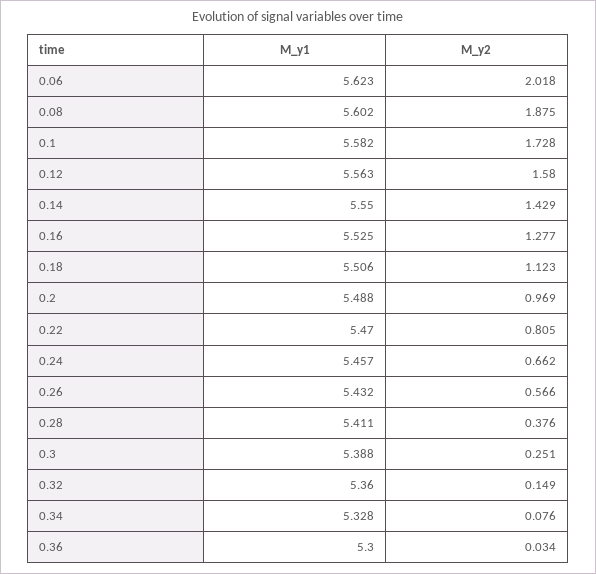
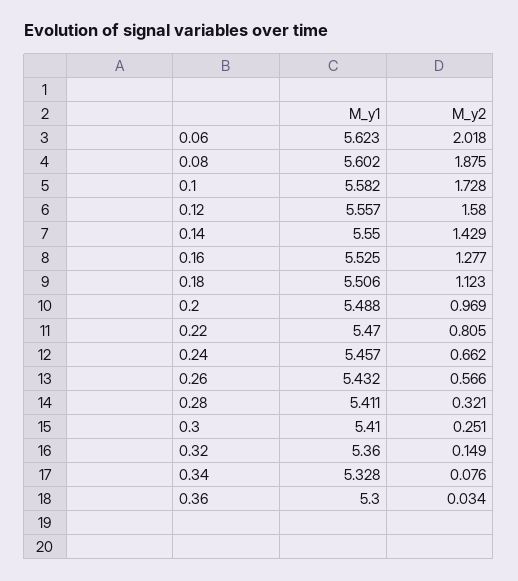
M_y1, 0.12: 5.563 -> 5.557
M_y2, 0.28: 0.376 -> 0.321
M_y1, 0.3: 5.388 -> 5.41

